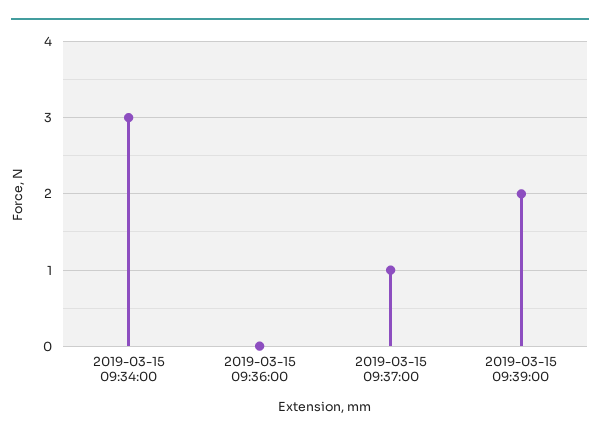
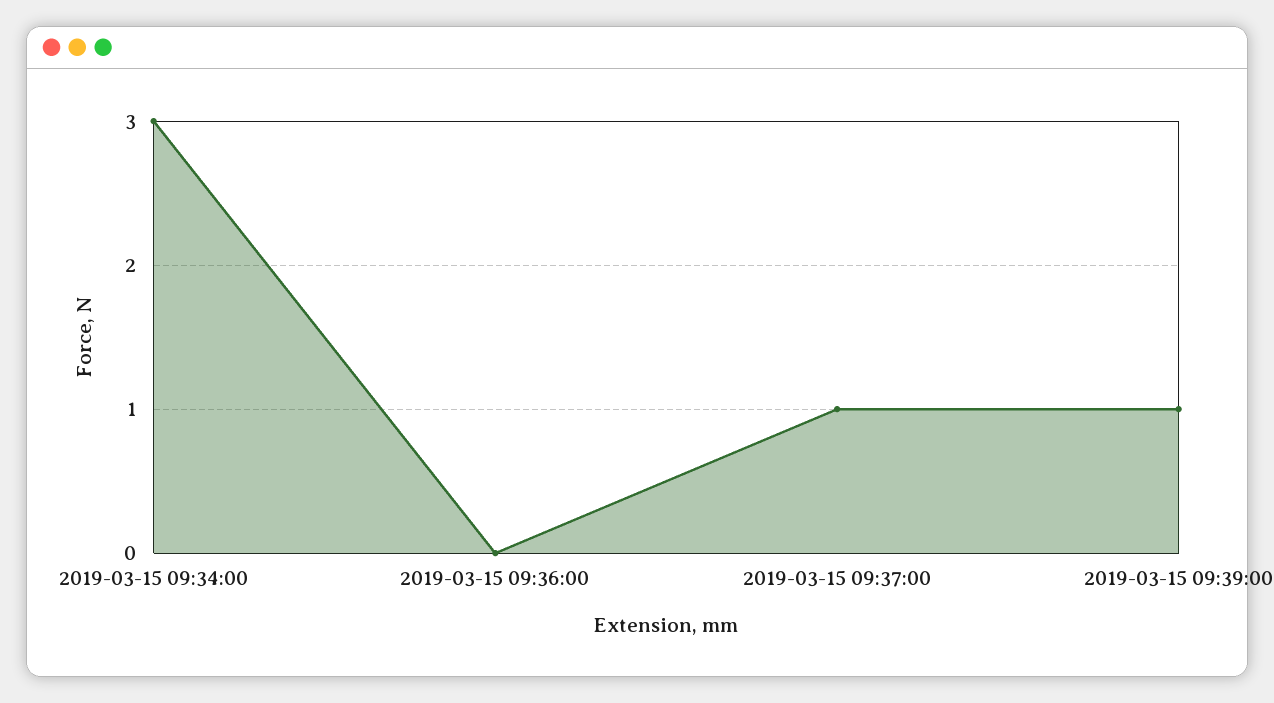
2019-03-15 09:39:00: 2 -> 1

